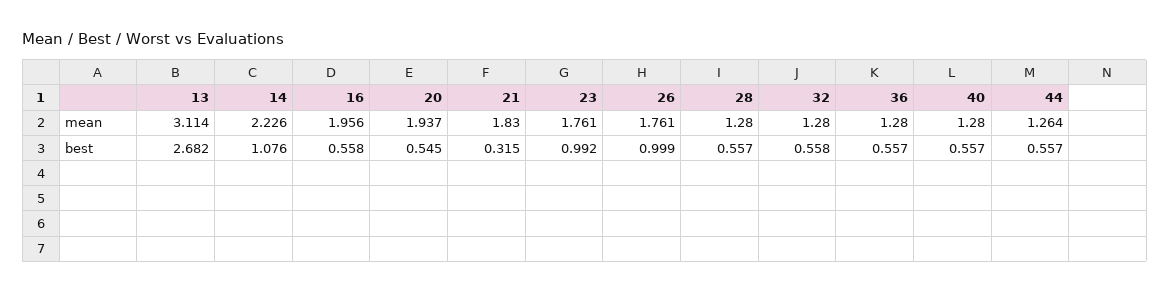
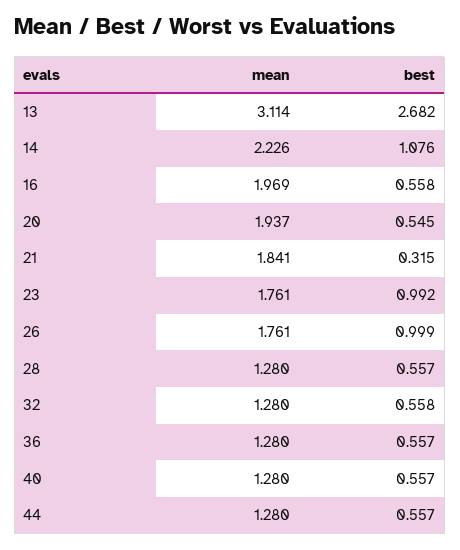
16, mean: 1.956 -> 1.969
21, mean: 1.83 -> 1.841
44, mean: 1.264 -> 1.28

